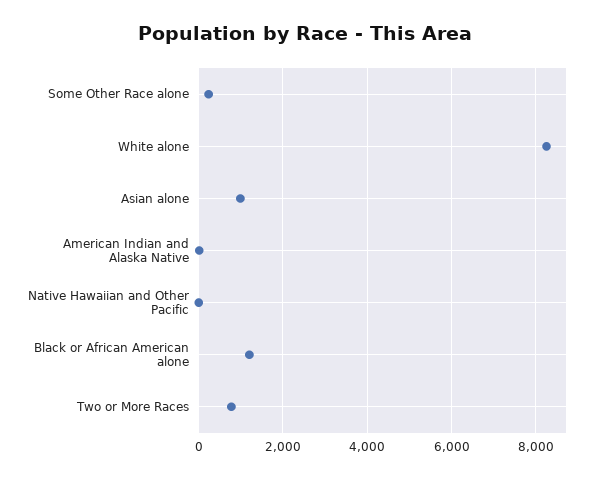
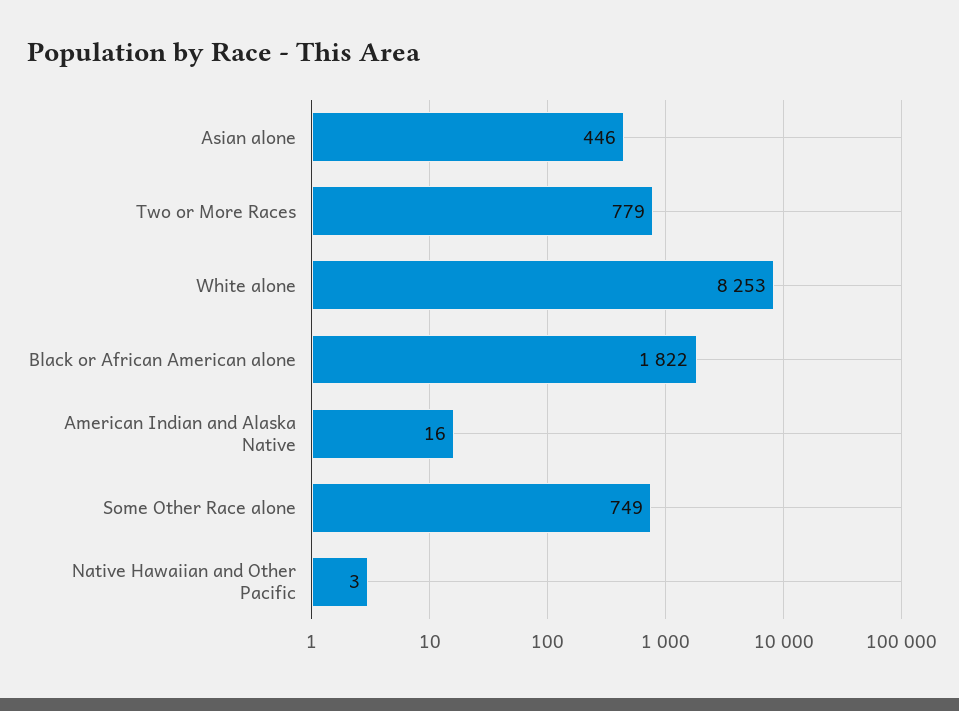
Some Other Race alone: 200 -> 749
Asian alone: 1000 -> 446
Black or African American alone: 1200 -> 1822

